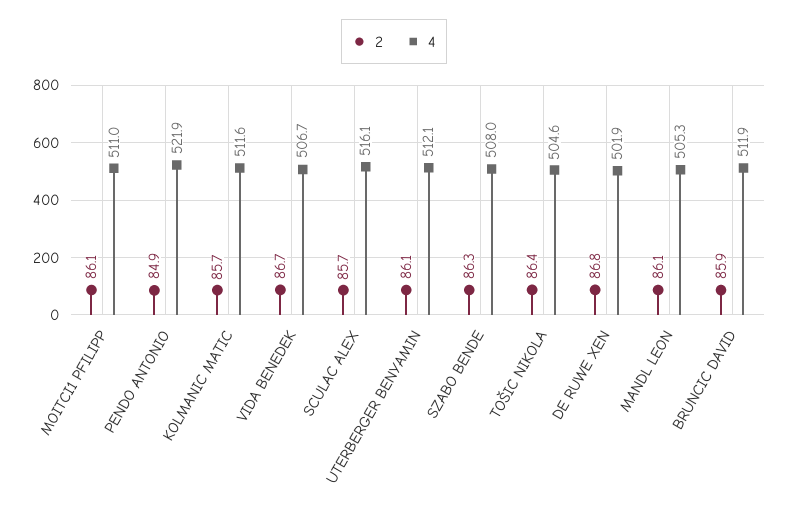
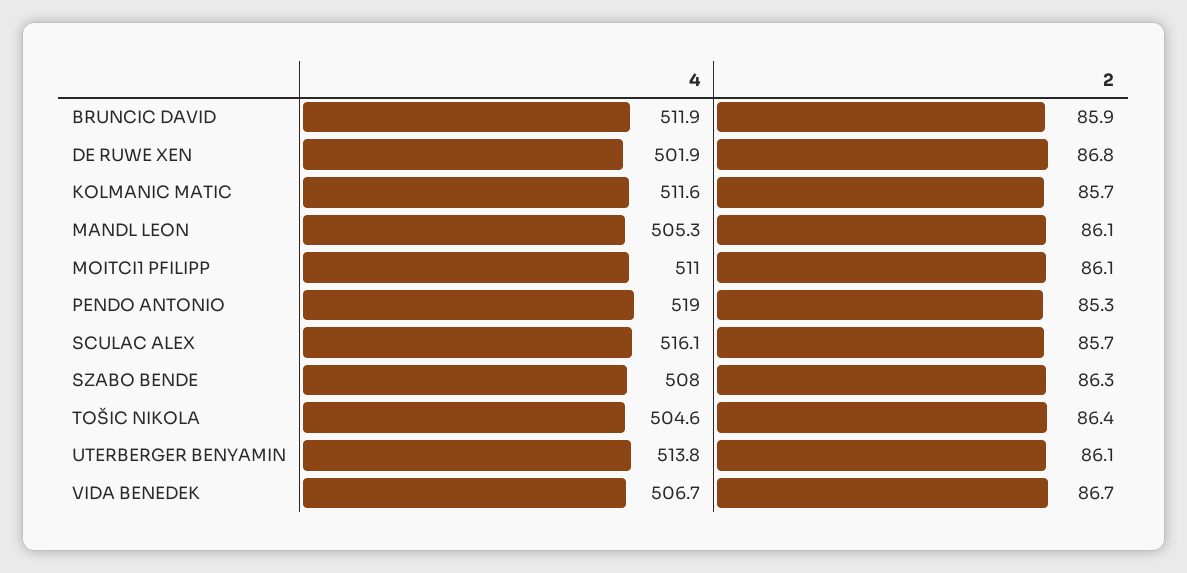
2, PENDO ANTONIO: 84.9 -> 85.3
4, PENDO ANTONIO: 521.9 -> 519
4, UTERBERGER BENYAMIN: 512.1 -> 513.8

